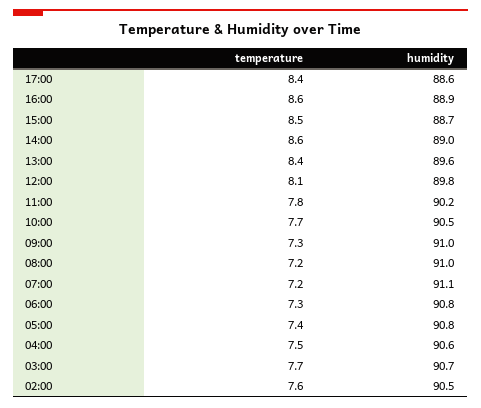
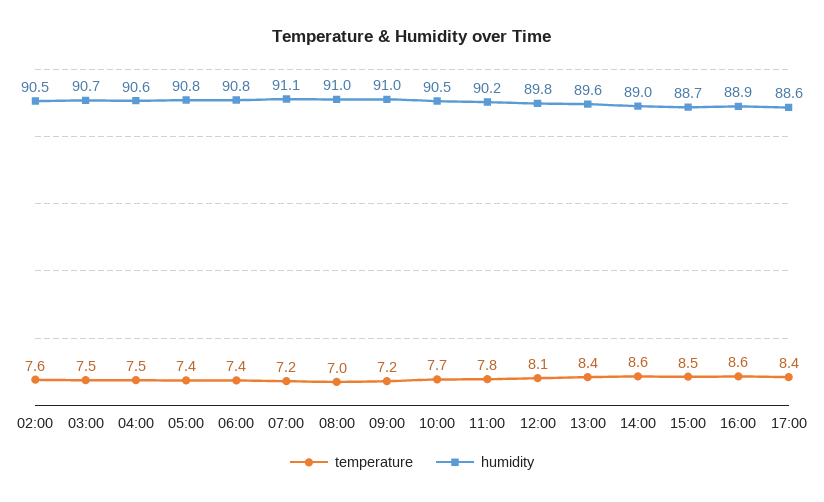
temperature, 09:00: 7.3 -> 7.2
temperature, 08:00: 7.2 -> 7
temperature, 06:00: 7.3 -> 7.4
temperature, 03:00: 7.7 -> 7.5

